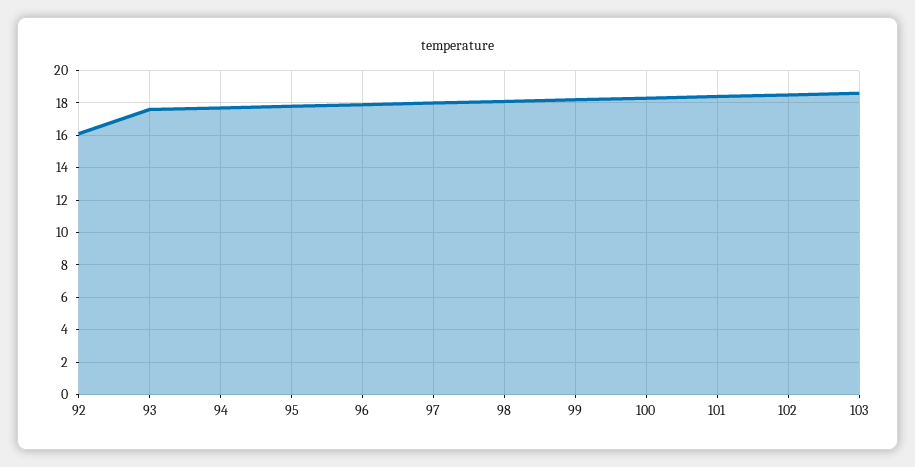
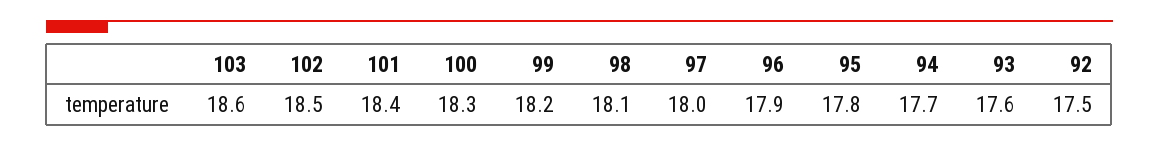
92: 16 -> 17.5

